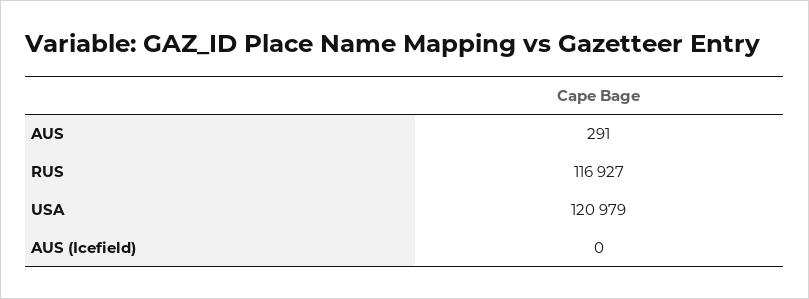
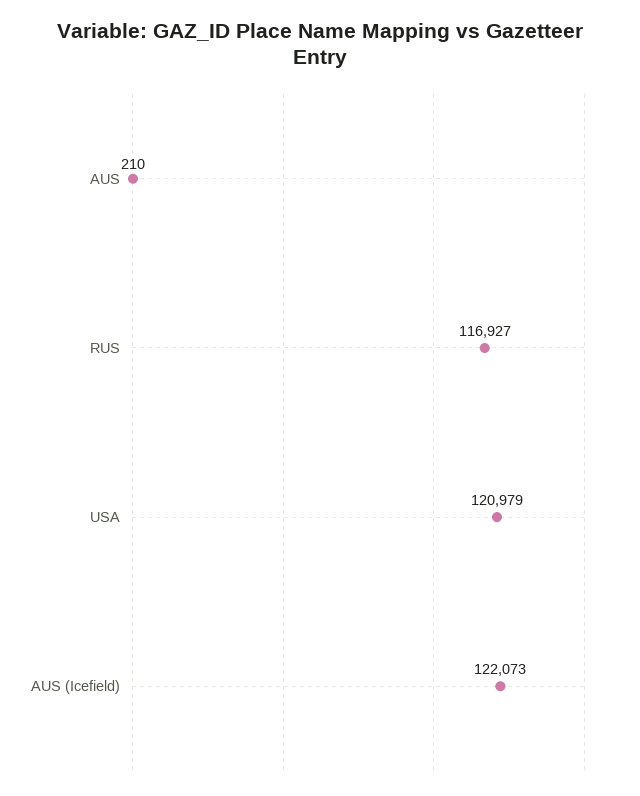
AUS: 291 -> 210
AUS (Icefield): 0 -> 122073

